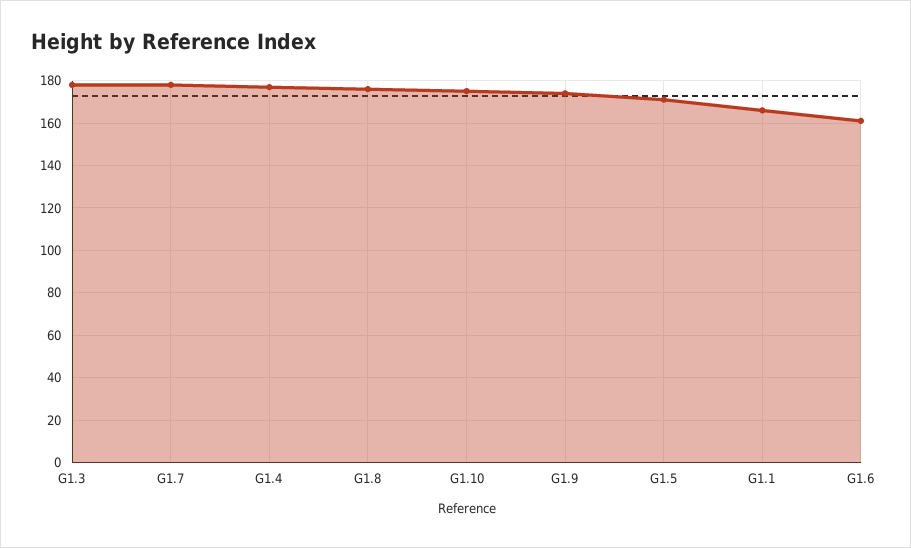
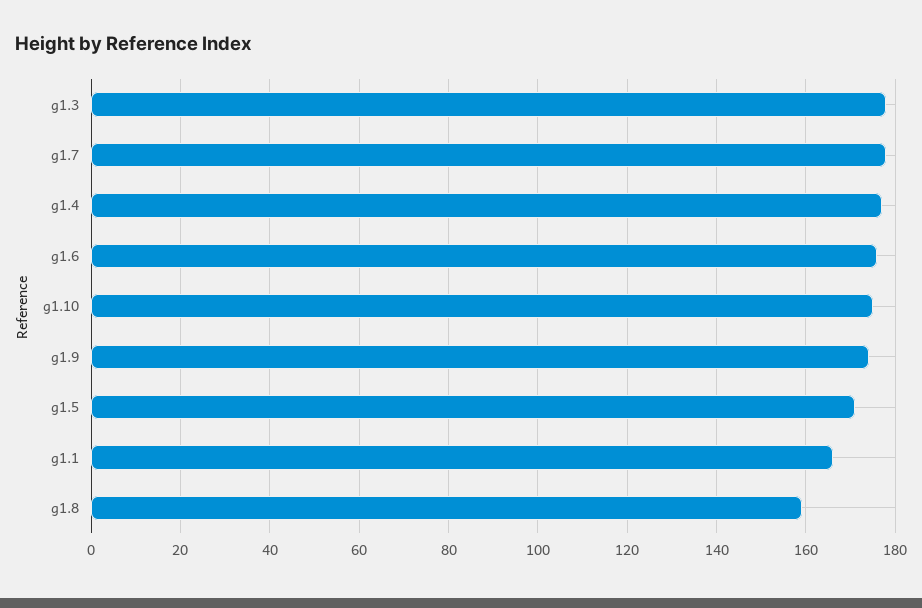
G1.8: 175 -> 160
G1.6: 160 -> 175

